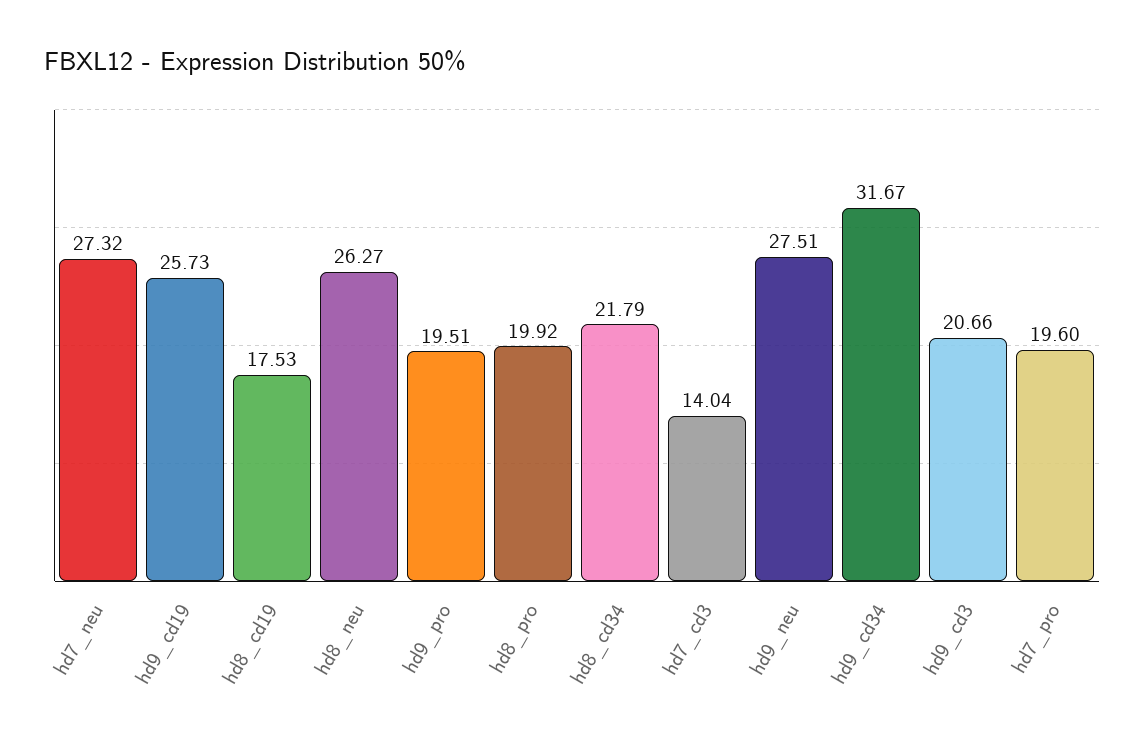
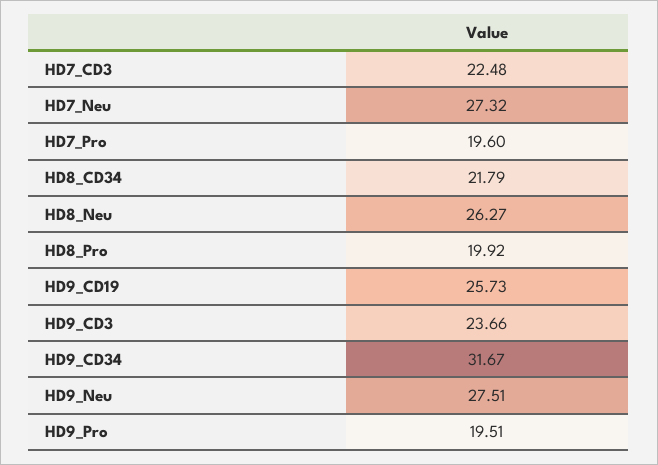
hd8_cd19: 17.53 -> none
hd7_cd3: 14.04 -> 22.48
hd9_cd3: 20.66 -> 23.66

